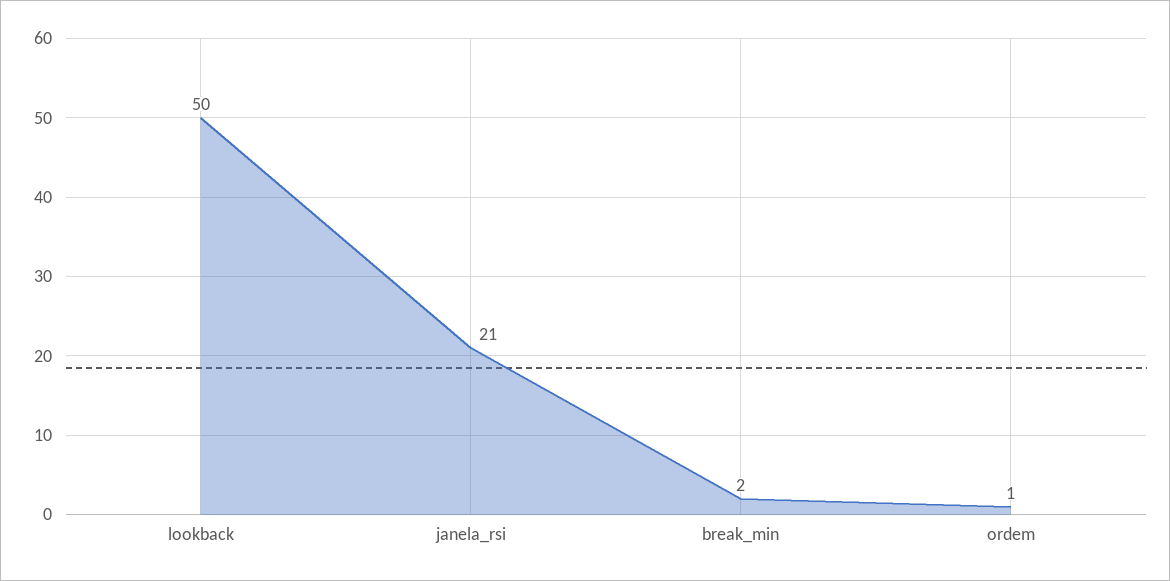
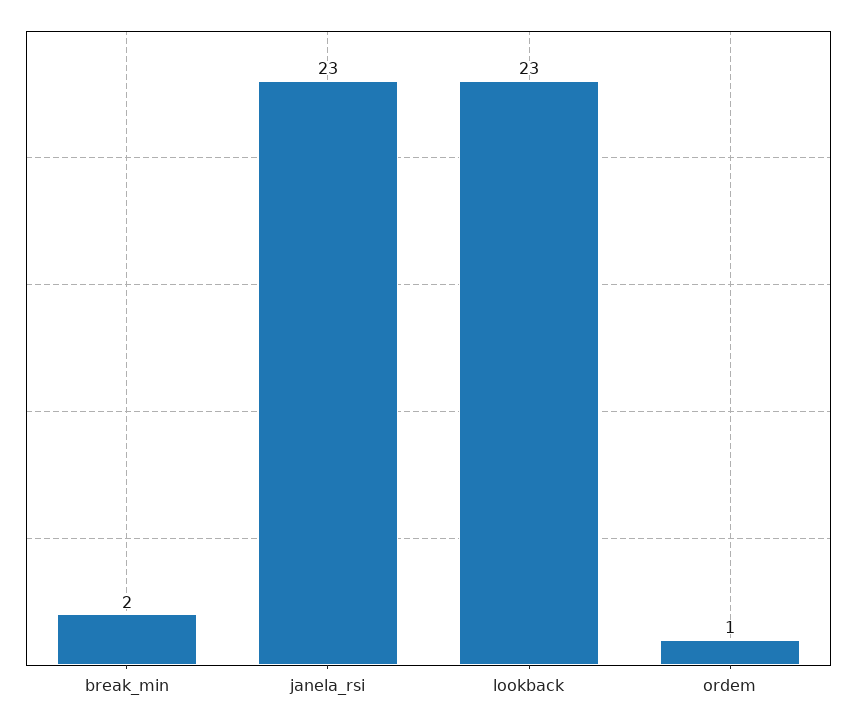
lookback: 50 -> 23
janela_rsi: 21 -> 23

